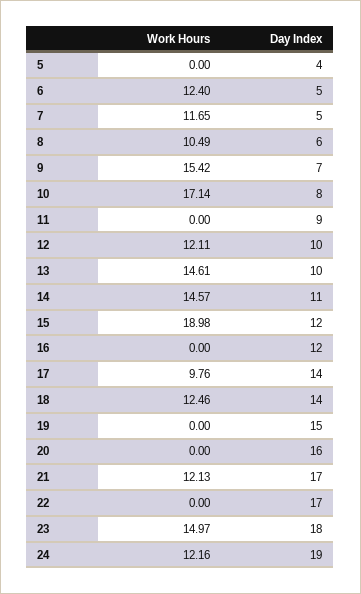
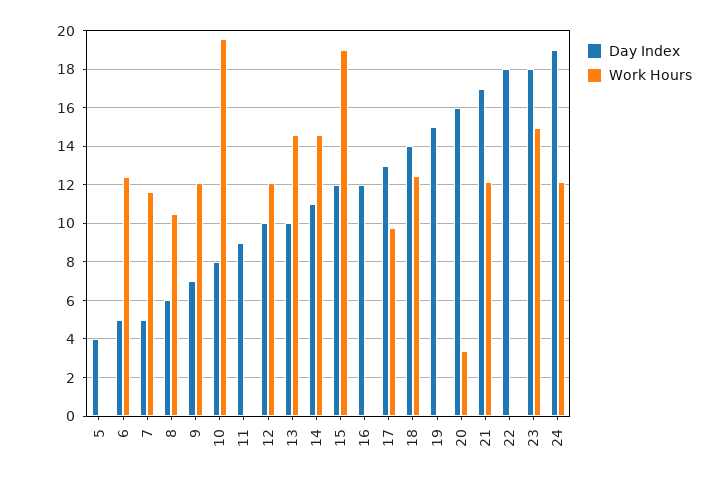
Work Hours, 9: 15.42 -> 12
Work Hours, 10: 17.14 -> 19.5
Day Index, 17: 14 -> 13
Work Hours, 20: 0 -> 3.5
Day Index, 22: 17 -> 18

